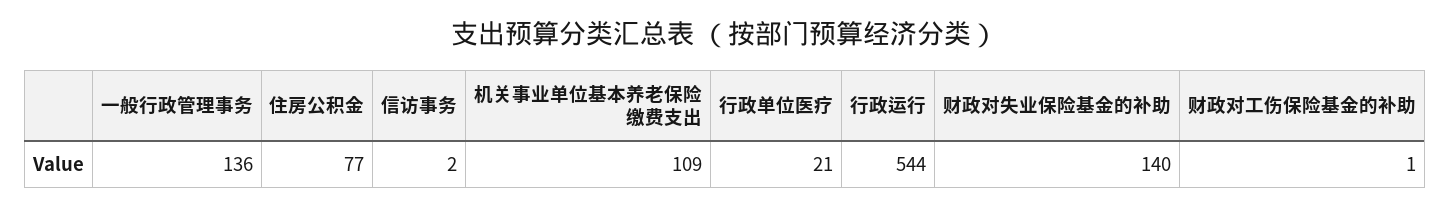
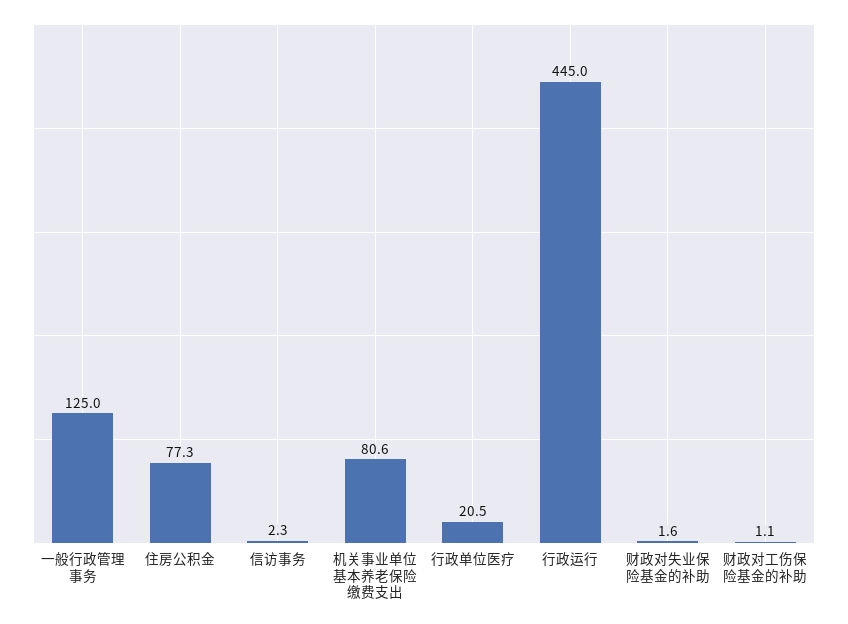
一般行政管理事务: 136 -> 125
机关事业单位基本养老保险缴费支出: 109 -> 80.6
行政运行: 544 -> 445
财政对失业保险基金的补助: 140 -> 1.6

